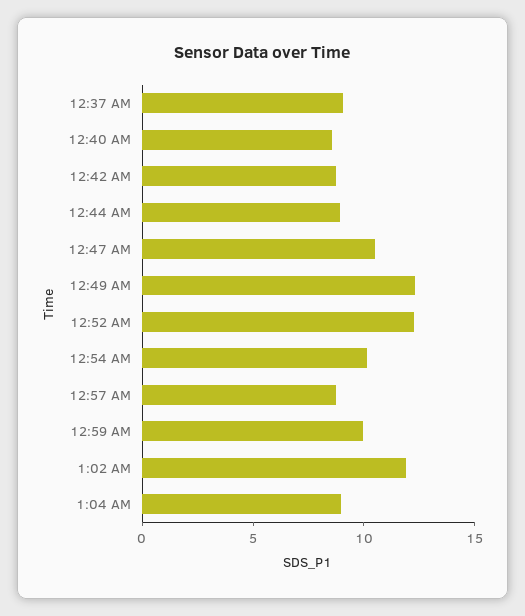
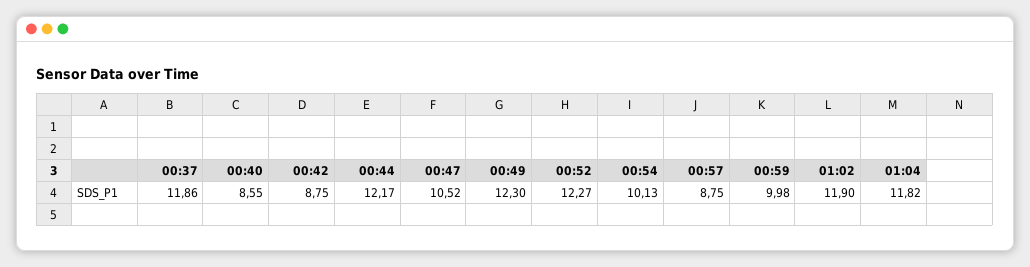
12:37 AM: 9 -> 11.86
12:44 AM: 9 -> 12.17
1:04 AM: 9 -> 11.82

